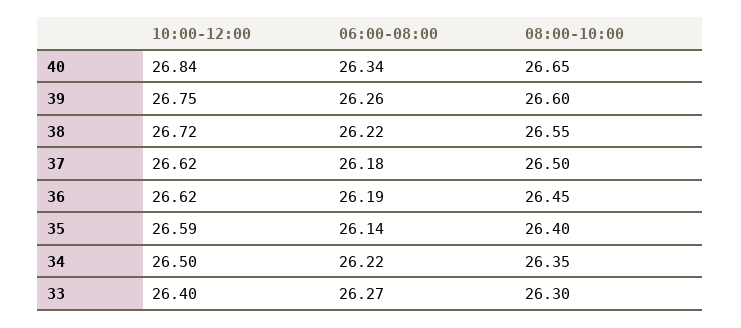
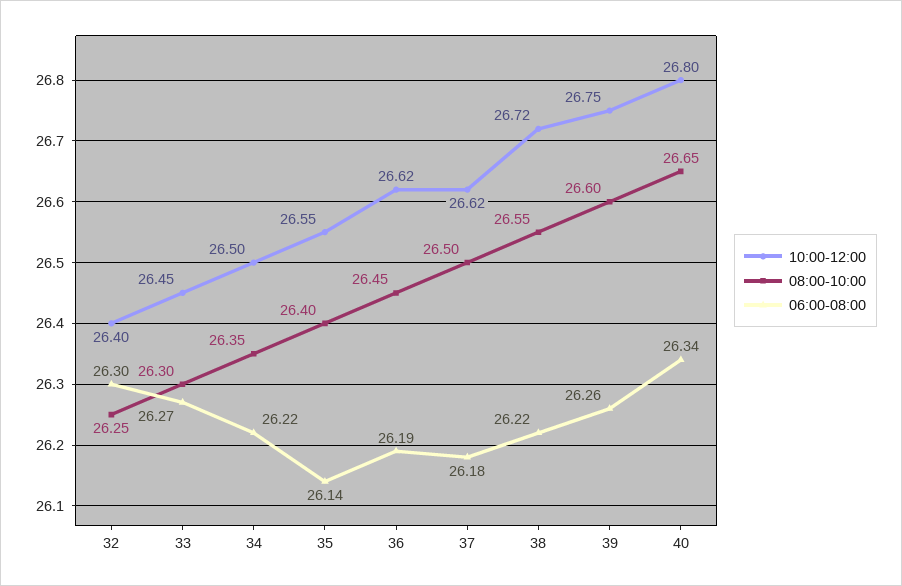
10:00-12:00, 40: 26.84 -> 26.8
10:00-12:00, 35: 26.59 -> 26.55
10:00-12:00, 33: 26.4 -> 26.45
10:00-12:00, 32: none -> 26.4
08:00-10:00, 32: none -> 26.25
06:00-08:00, 32: none -> 26.3

